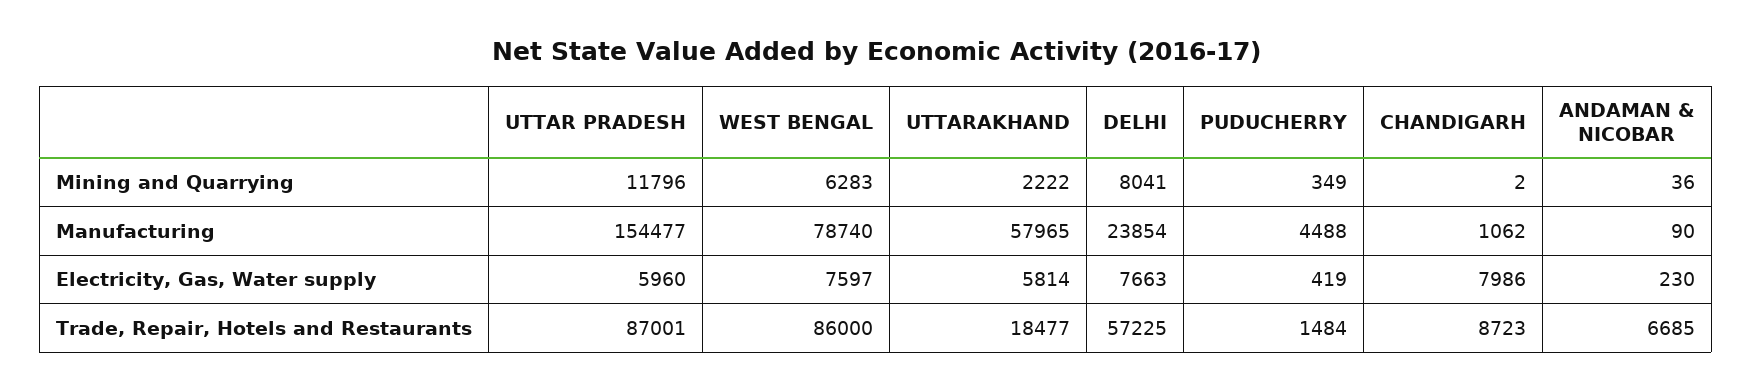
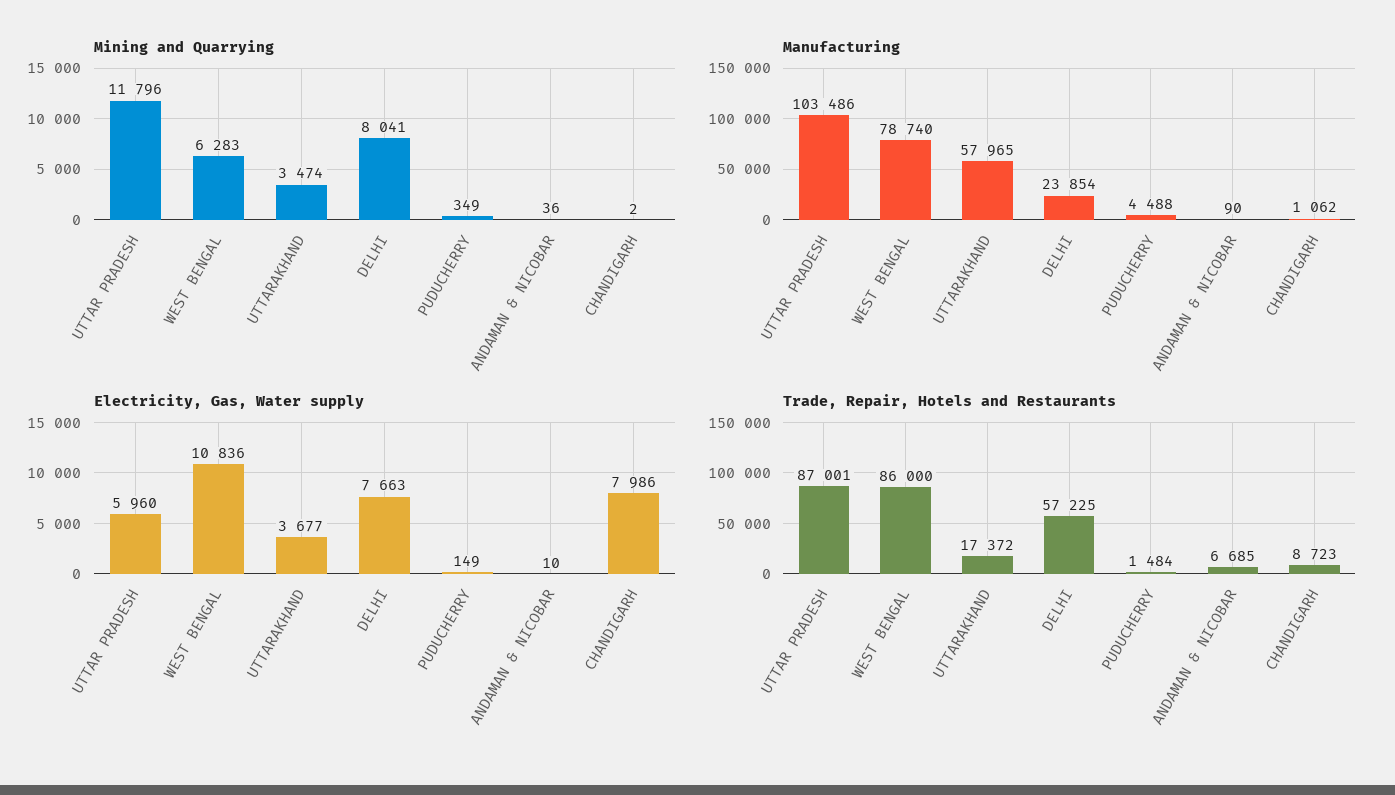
Mining and Quarrying, UTTARAKHAND: 2222 -> 3474
Manufacturing, UTTAR PRADESH: 154477 -> 103486
Electricity, Gas, Water supply, WEST BENGAL: 7597 -> 10836
Electricity, Gas, Water supply, UTTARAKHAND: 5814 -> 3677
Electricity, Gas, Water supply, PUDUCHERRY: 419 -> 149
Electricity, Gas, Water supply, ANDAMAN & NICOBAR: 230 -> 10
Trade, Repair, Hotels and Restaurants, UTTARAKHAND: 18477 -> 17372

